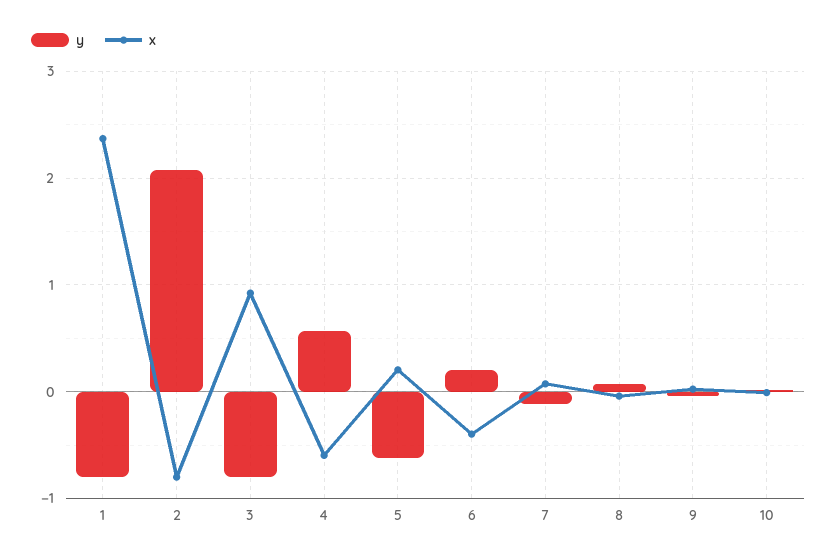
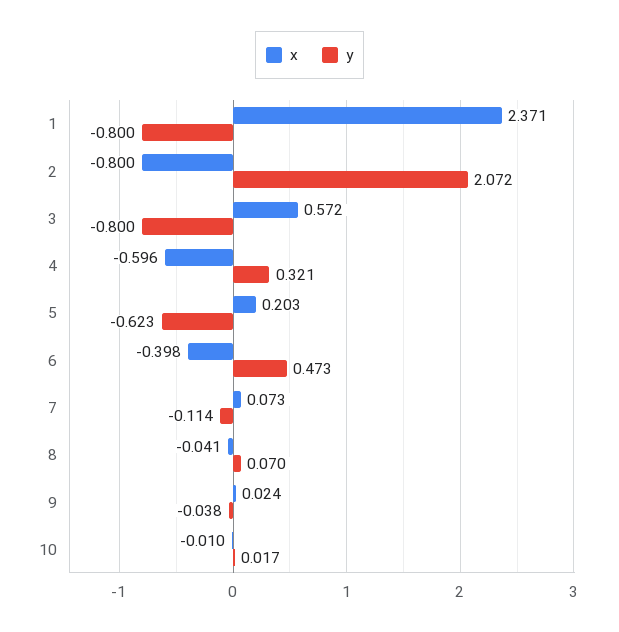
x, 3: 0.9 -> 0.572
y, 4: 0.6 -> 0.321
y, 6: 0.2 -> 0.473

